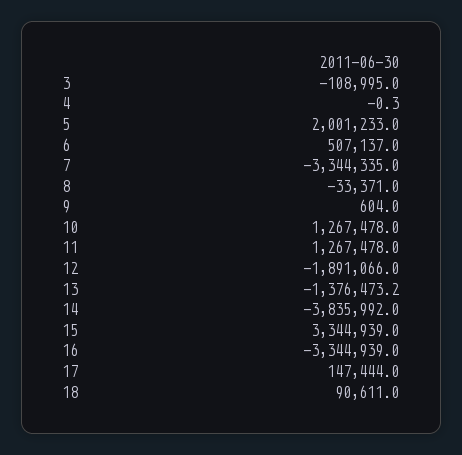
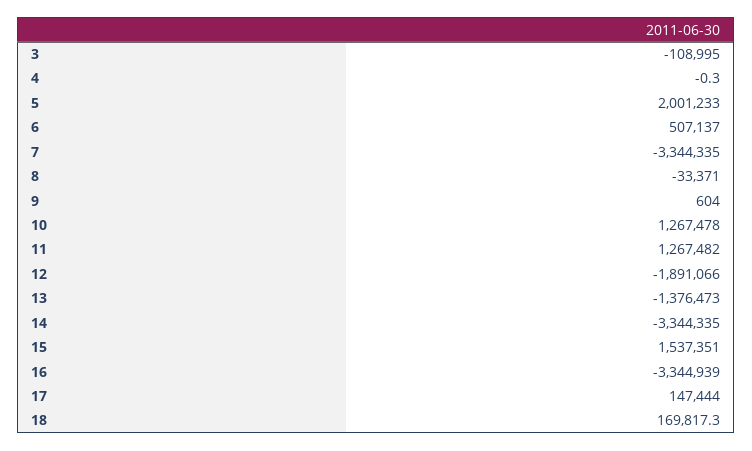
11: 1267478 -> 1267482
13: -1376473.2 -> -1376473
14: -3835992 -> -3344335
15: 3344939 -> 1537351
18: 90611 -> 169817.3

